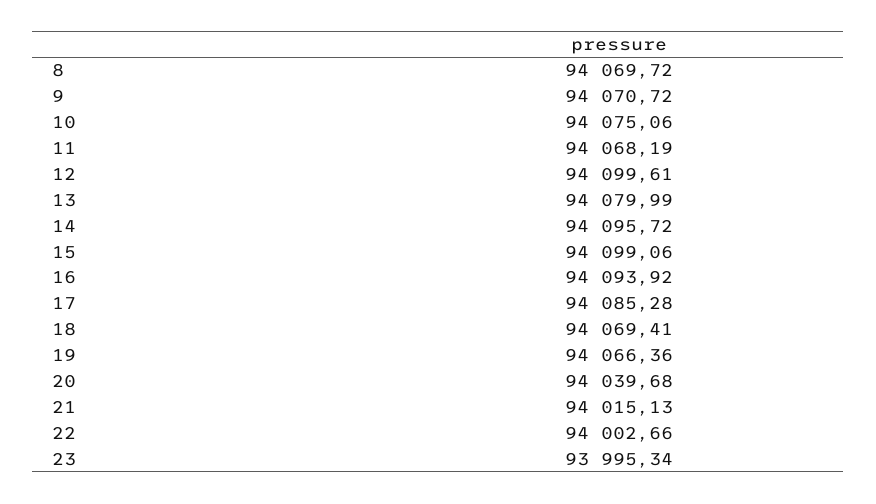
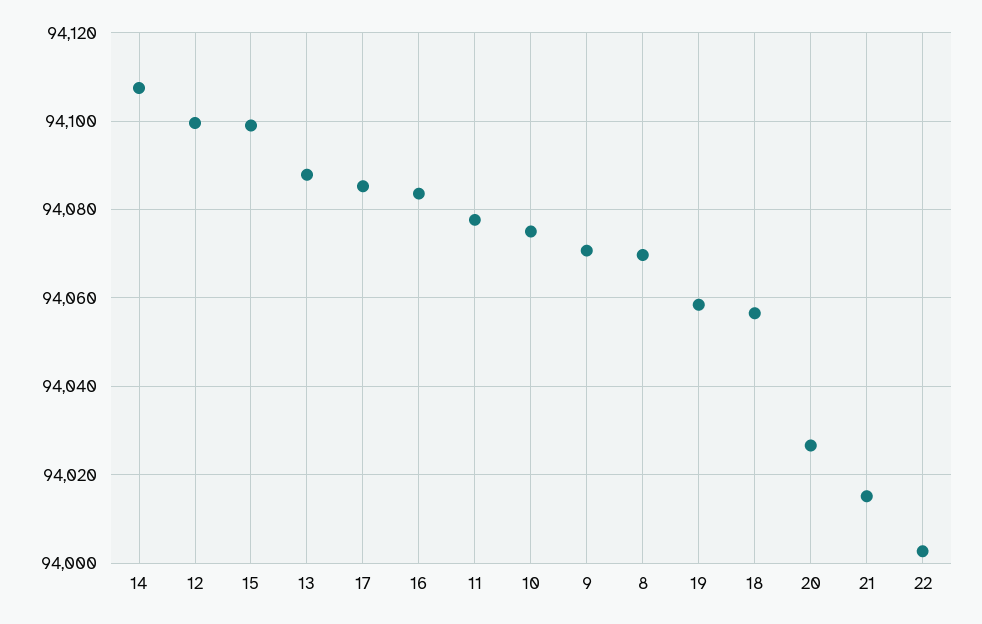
11: 94068.19 -> 94078
13: 94079.99 -> 94088
14: 94095.72 -> 94108
16: 94093.92 -> 94084
18: 94069.41 -> 94056
19: 94066.36 -> 94058
20: 94039.68 -> 94026
23: 93995.34 -> none

